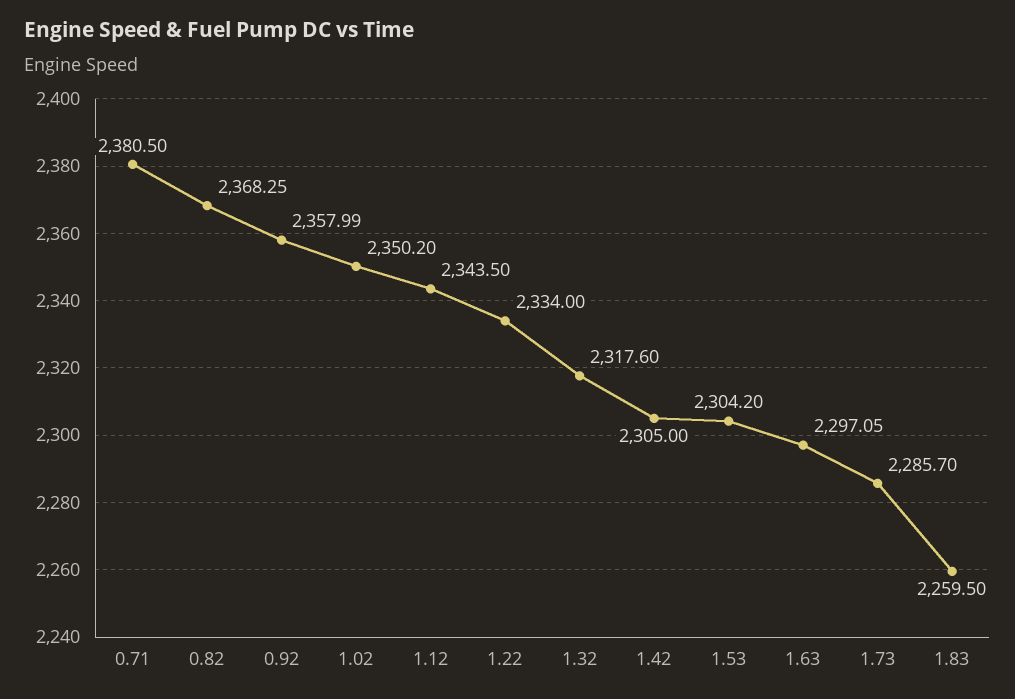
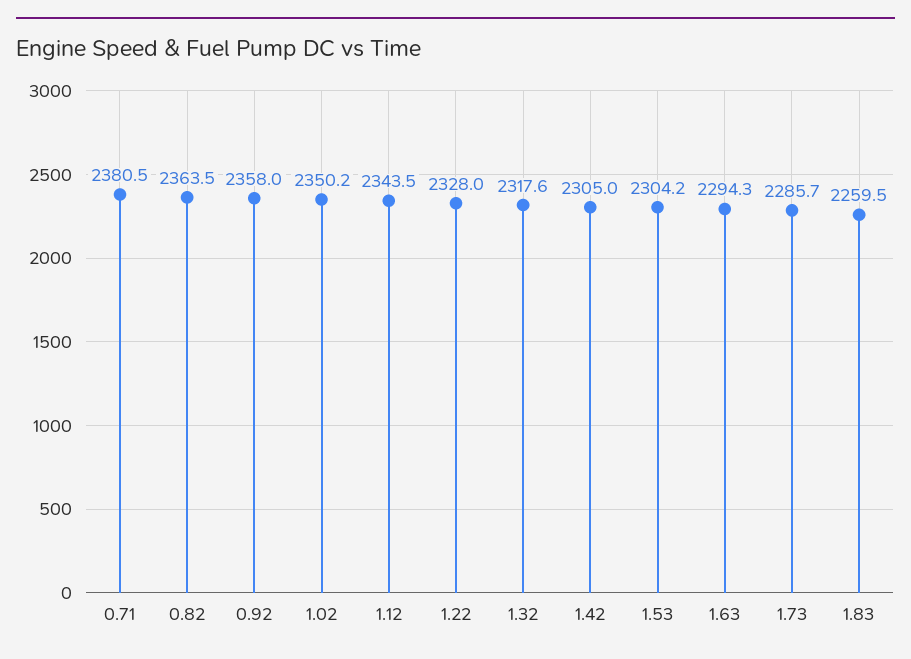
0.82: 2368.25 -> 2363.5
1.22: 2334 -> 2328
1.63: 2297.05 -> 2294.3

